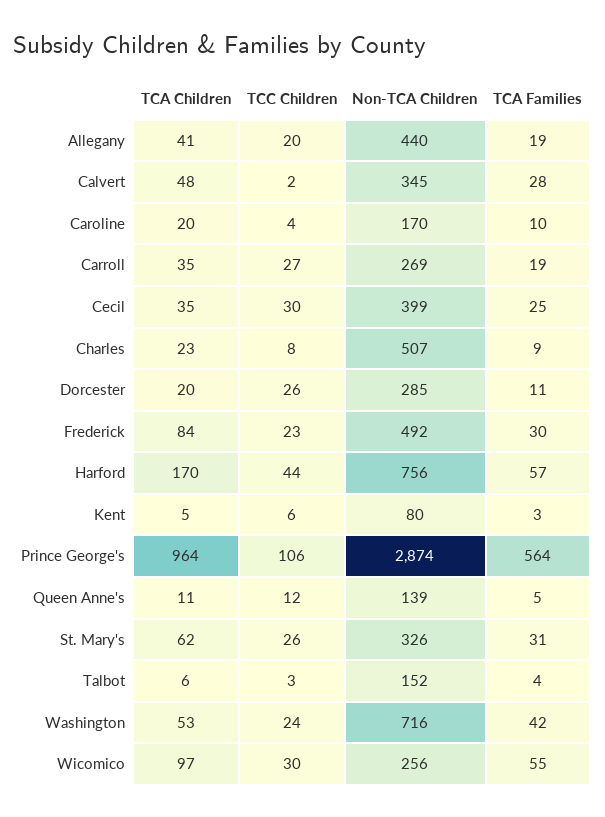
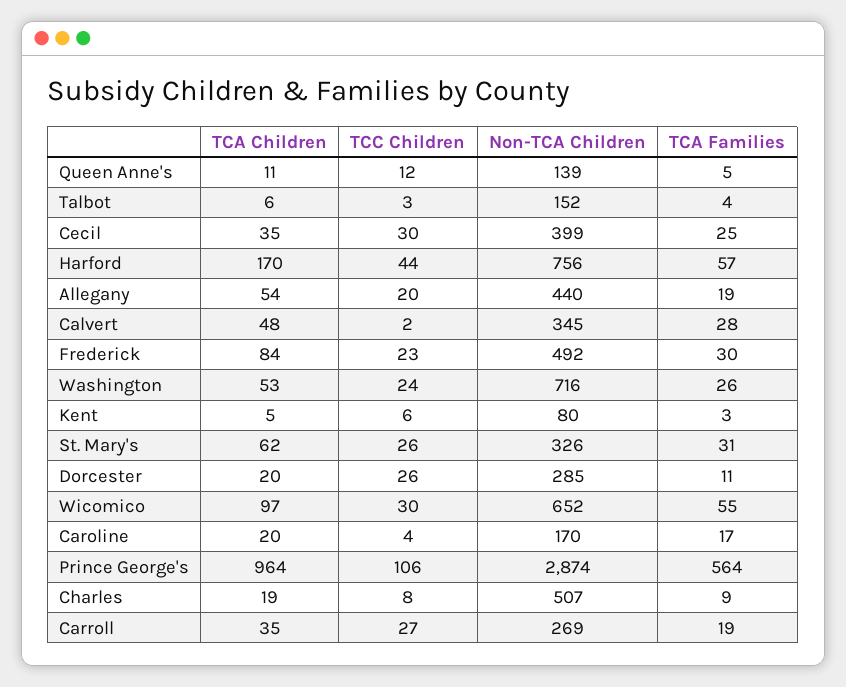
TCA Children, Allegany: 41 -> 54
TCA Families, Caroline: 10 -> 17
TCA Children, Charles: 23 -> 19
TCA Families, Washington: 42 -> 26
Non-TCA Children, Wicomico: 256 -> 652

